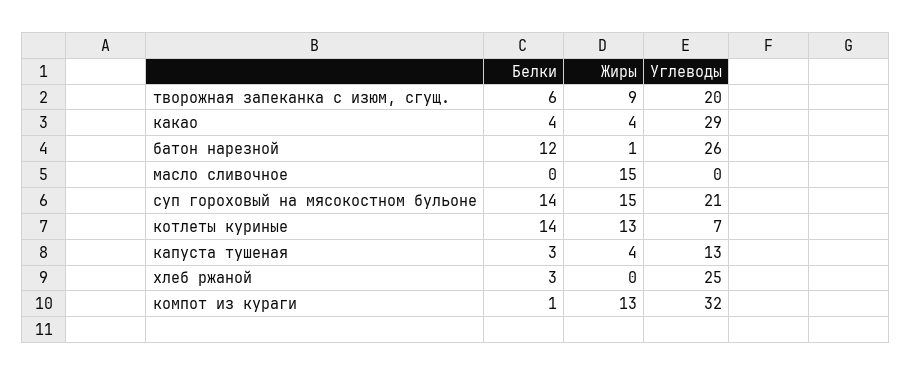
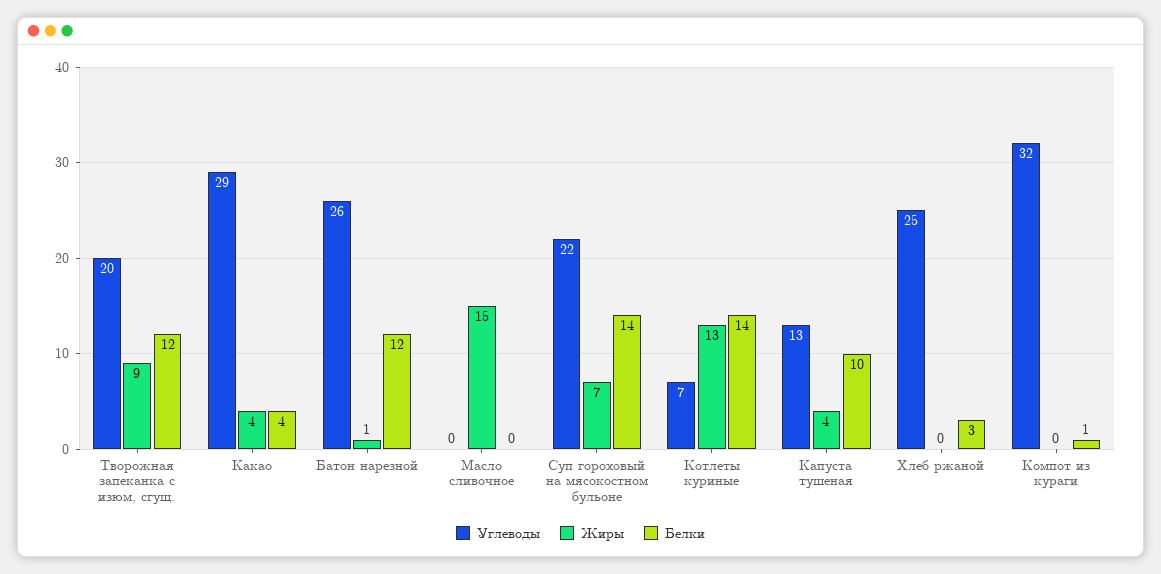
Белки, творожная запеканка с изюм, сгущ.: 6 -> 12
Жиры, суп гороховый на мясокостном бульоне: 15 -> 7
Углеводы, суп гороховый на мясокостном бульоне: 21 -> 22
Белки, капуста тушеная: 3 -> 10
Жиры, компот из кураги: 13 -> 0

